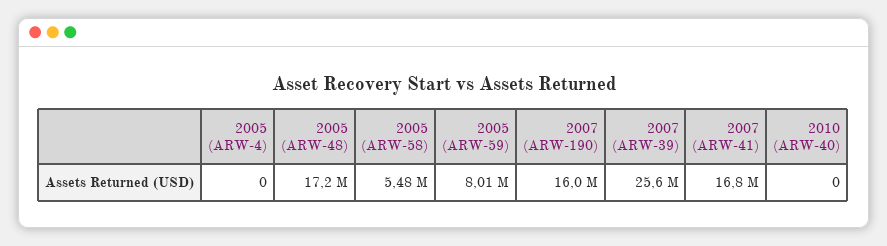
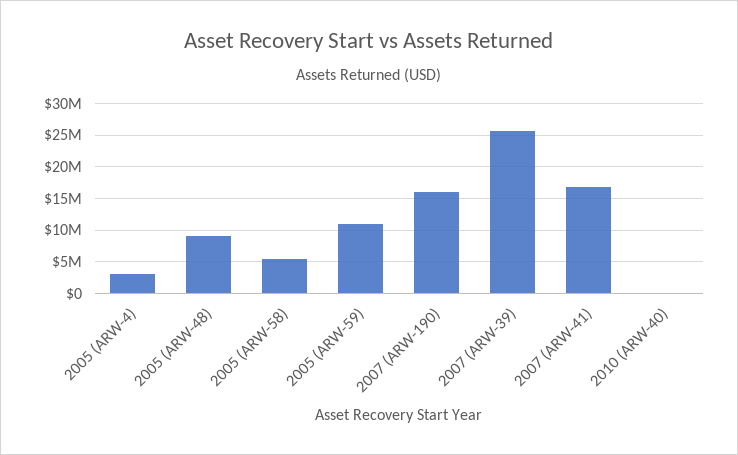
2005 (ARW-4): 0 -> 3000000
2005 (ARW-48): 17200000 -> 9000000
2005 (ARW-59): 8010000 -> 11000000

